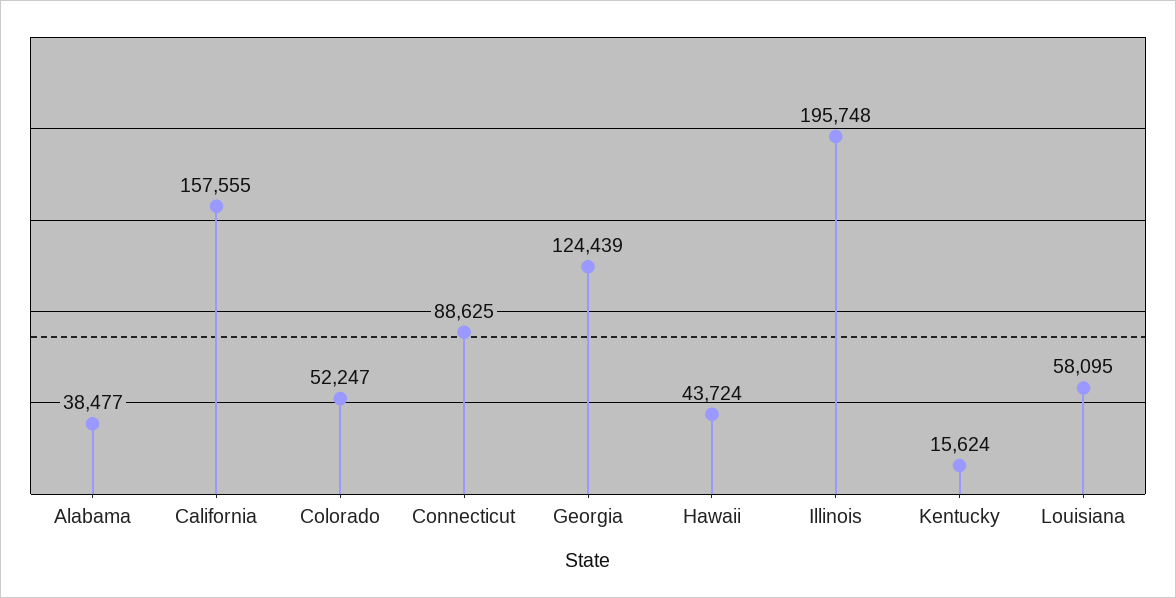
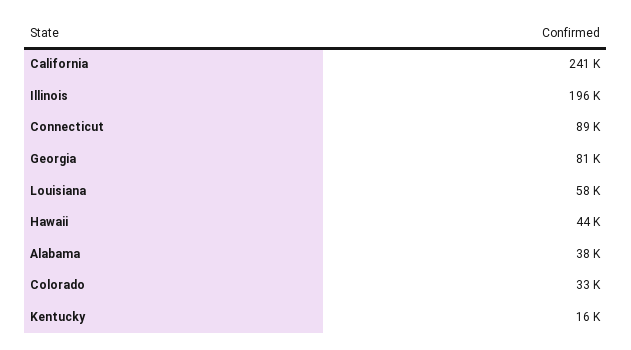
California: 157555 -> 241000
Colorado: 52247 -> 33000
Georgia: 124439 -> 81000

